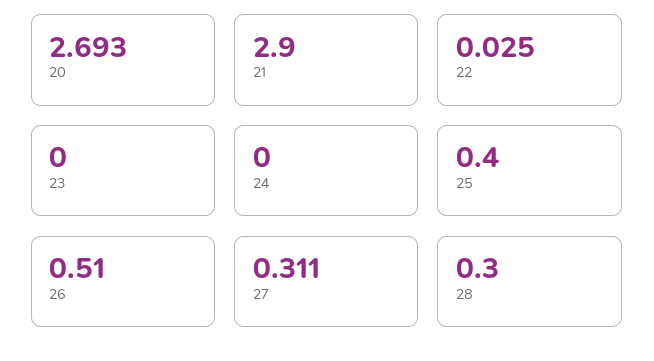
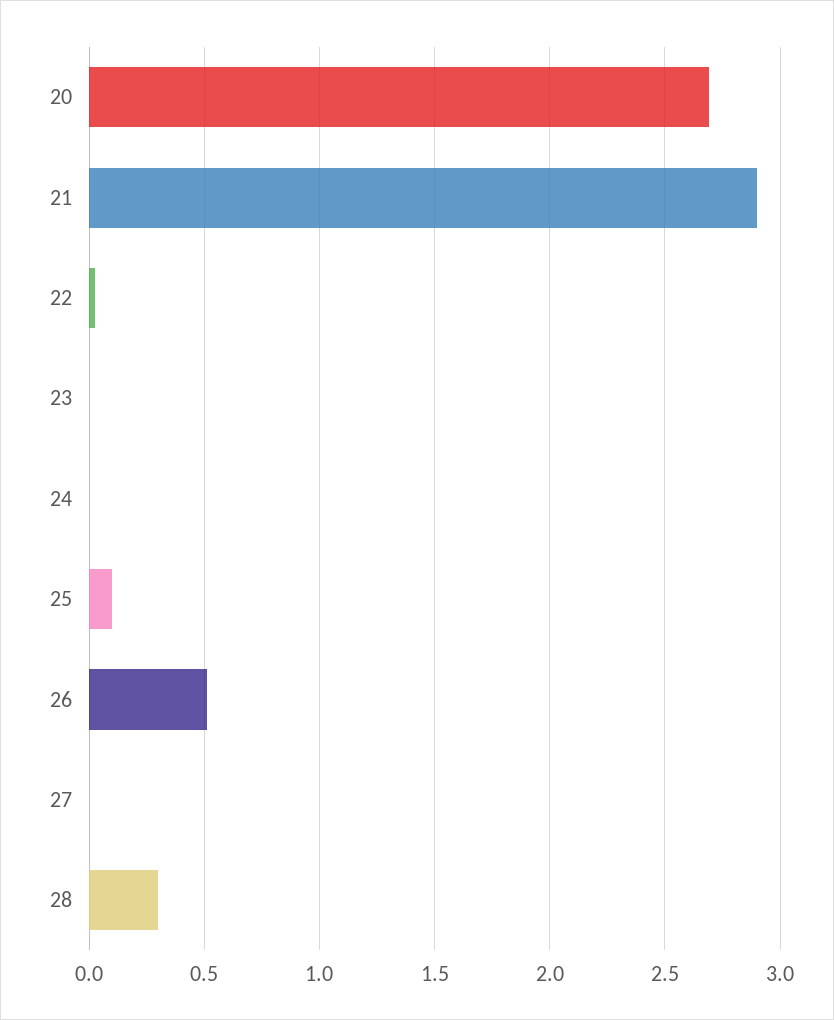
25: 0.4 -> 0.1
27: 0.311 -> 0

